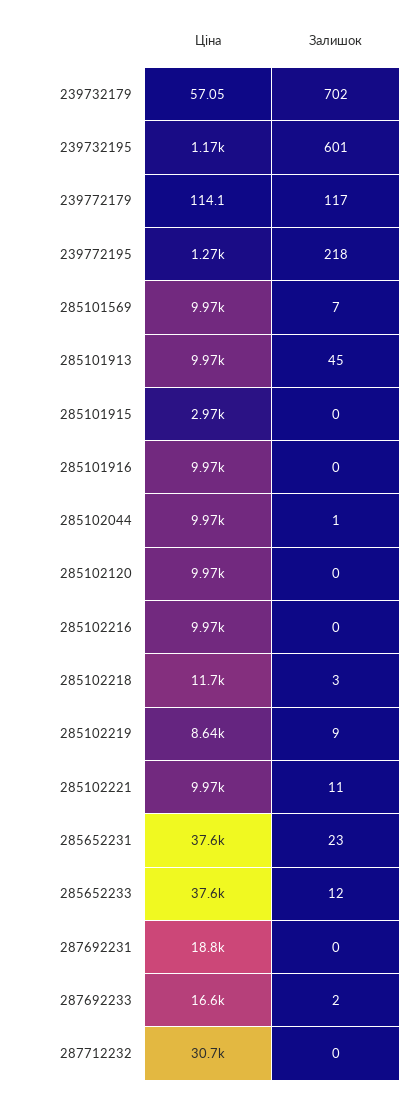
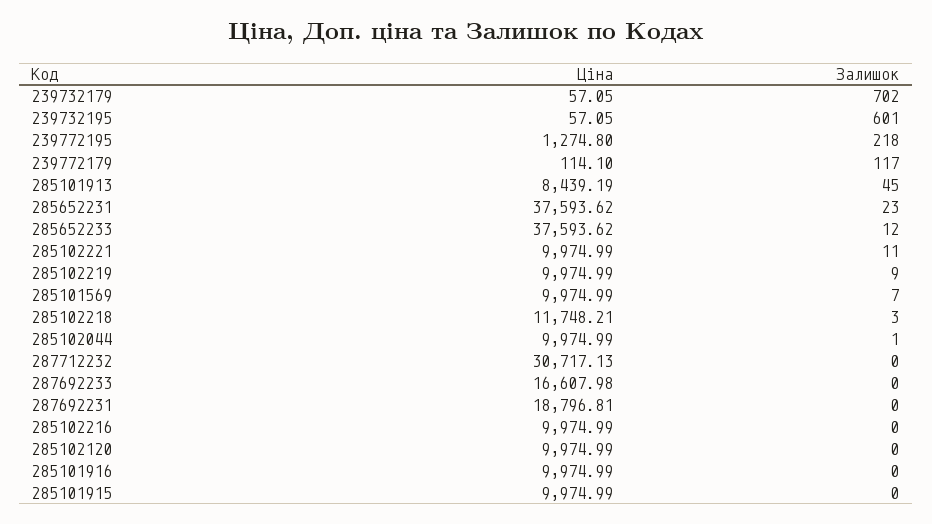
Ціна, 239732195: 1170 -> 57.05
Ціна, 285101913: 9970 -> 8439.19
Ціна, 285101915: 2970 -> 9974.99
Ціна, 285102219: 8640 -> 9974.99
Залишок, 287692233: 2 -> 0

